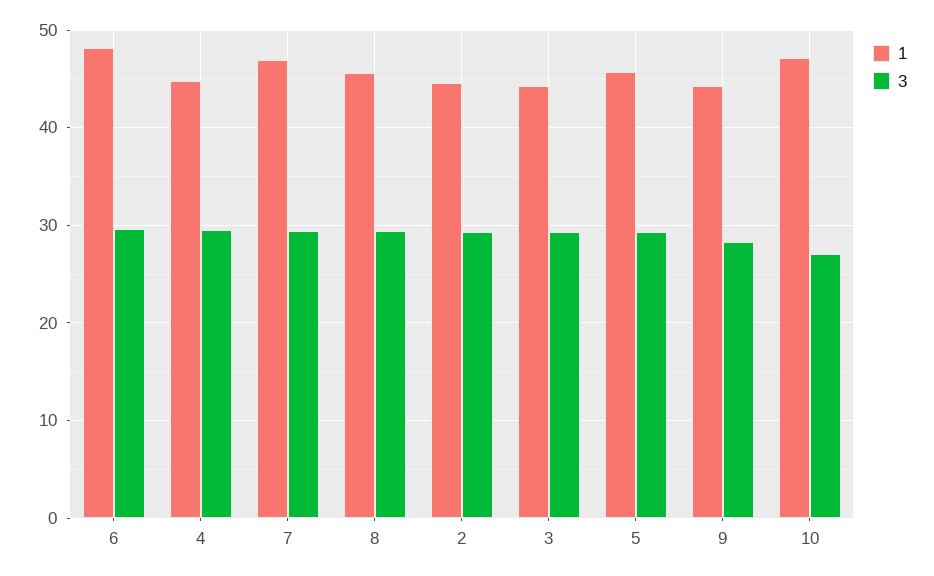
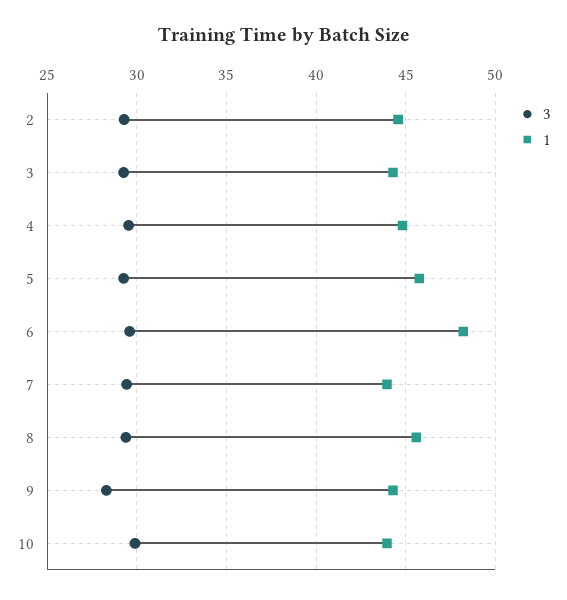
1, 7: 47 -> 44
1, 10: 47 -> 44
3, 10: 27 -> 30

